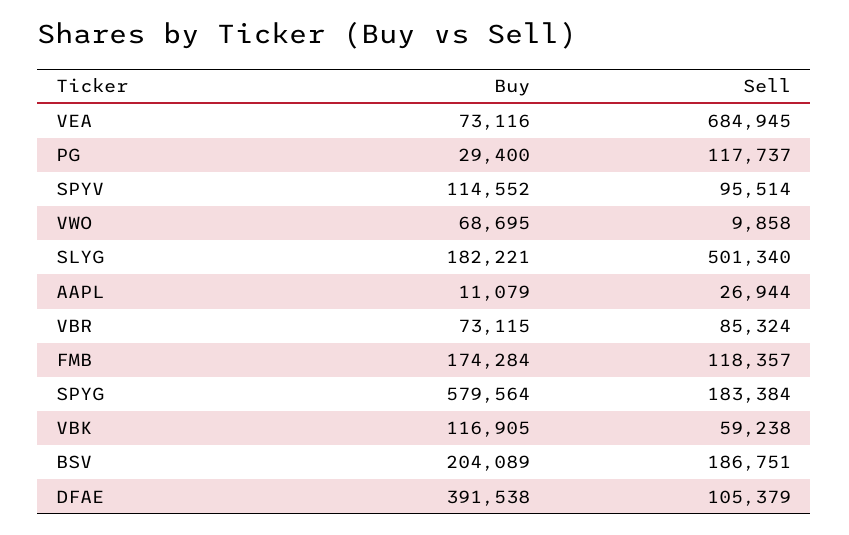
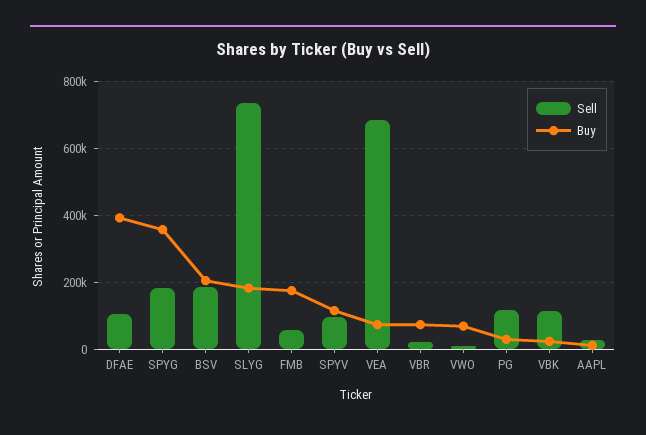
Sell, SLYG: 501340 -> 740000
Sell, VBR: 85324 -> 20000
Sell, FMB: 118357 -> 60000
Buy, SPYG: 579564 -> 360000
Buy, VBK: 116905 -> 20000
Sell, VBK: 59238 -> 120000

